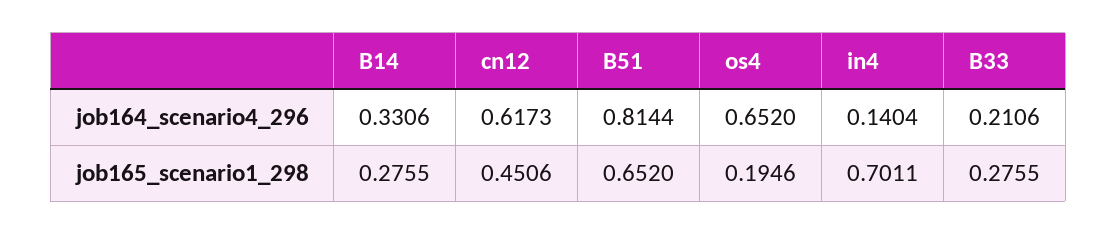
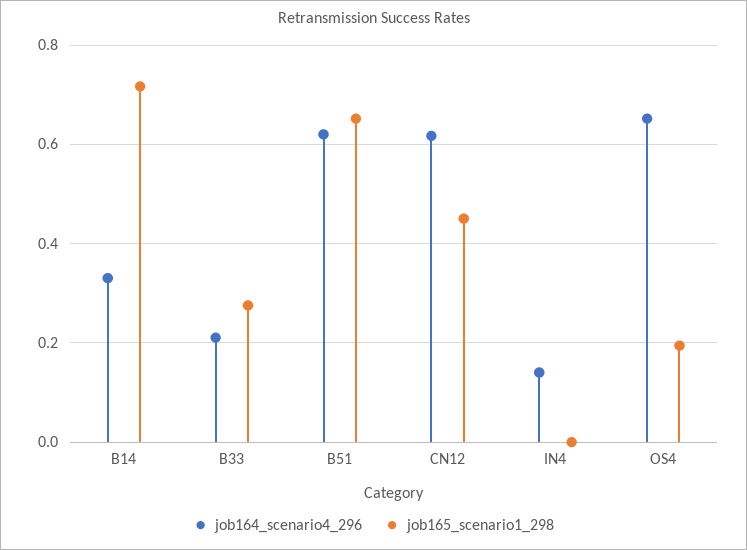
job164_scenario4_296, B51: 0.8144 -> 0.62
job165_scenario1_298, B14: 0.2755 -> 0.72
job165_scenario1_298, in4: 0.7011 -> 0

